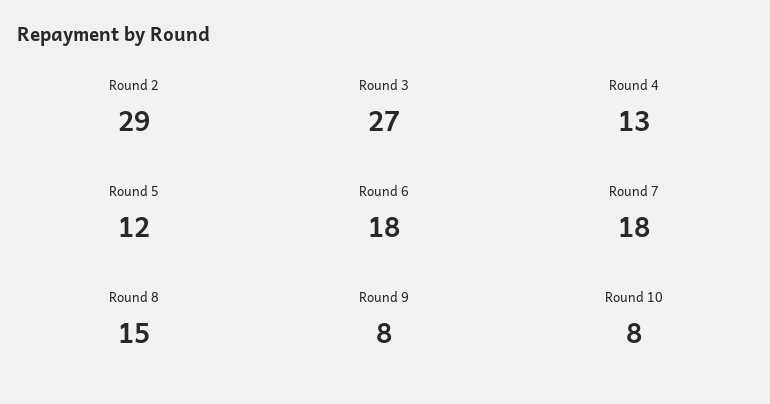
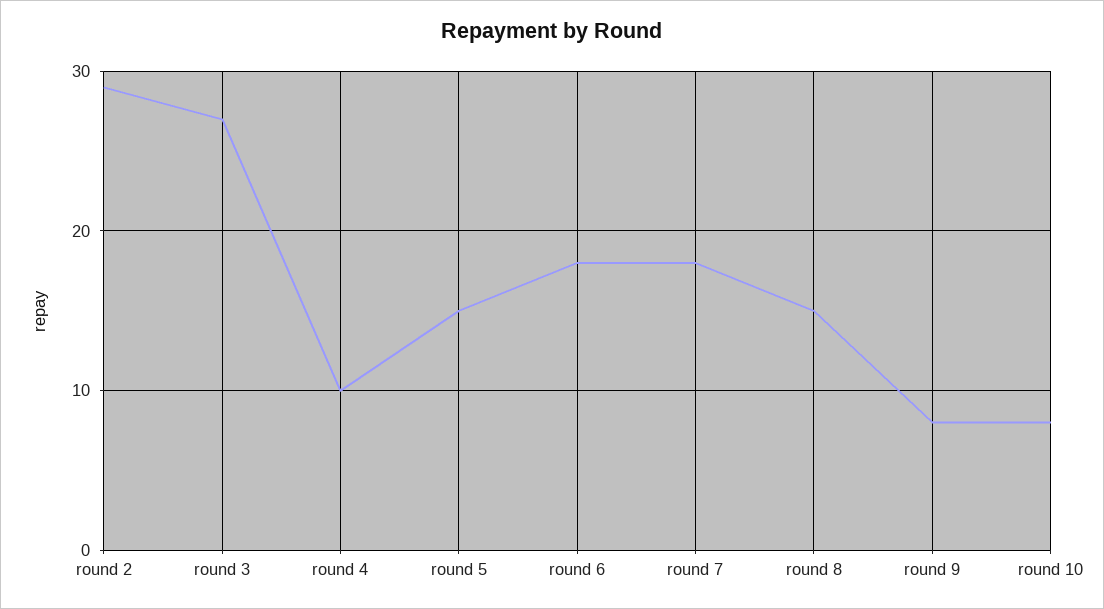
Round 4: 13 -> 10
Round 5: 12 -> 15

